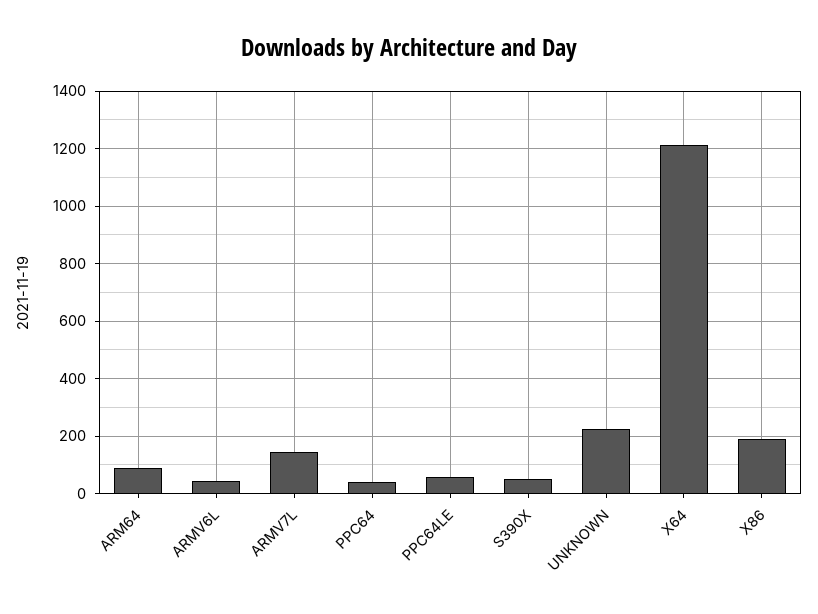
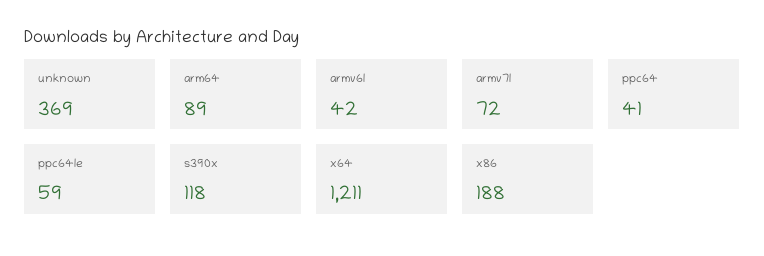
ARMV7L: 150 -> 72
S390X: 50 -> 118
UNKNOWN: 225 -> 369

